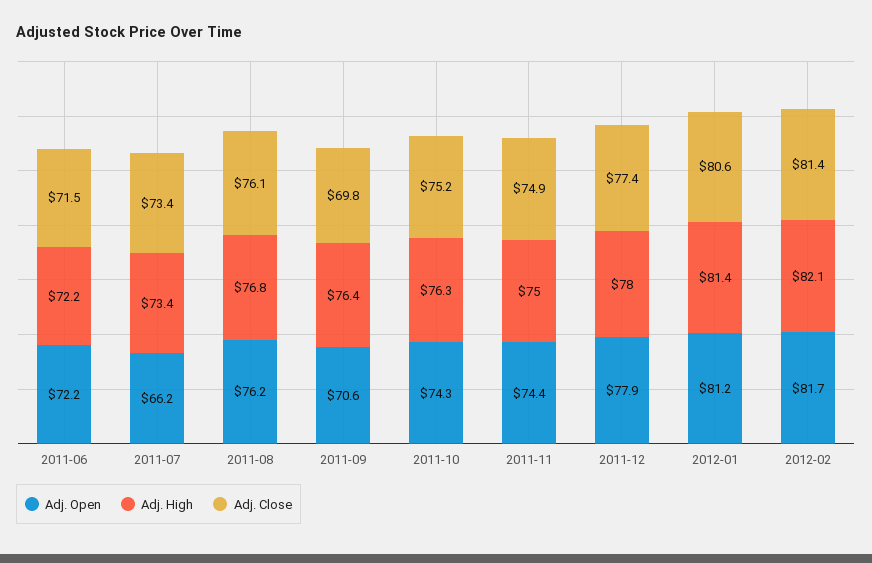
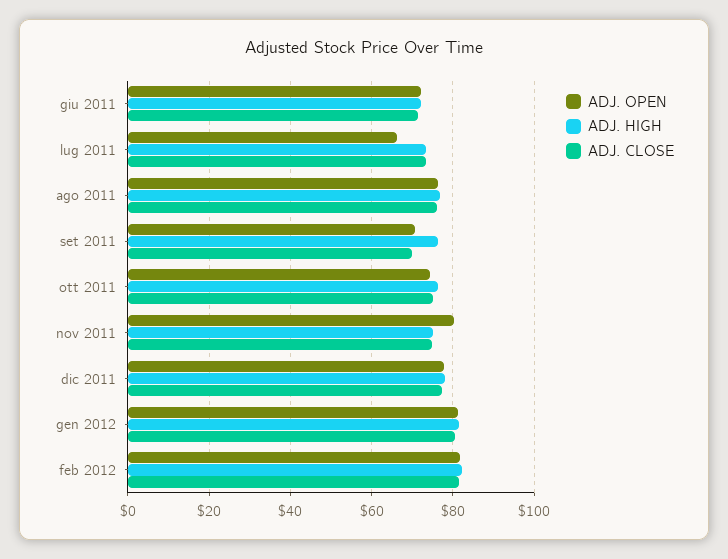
Adj. Open, 2011-11: 74.4 -> 80

